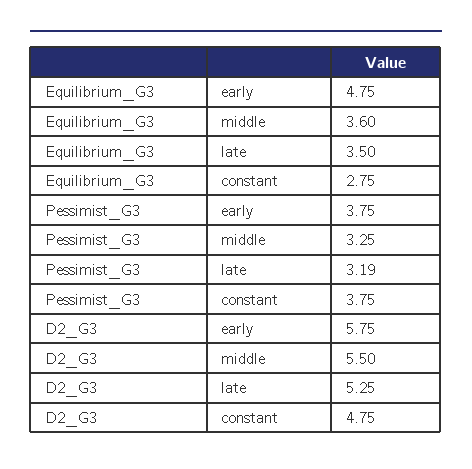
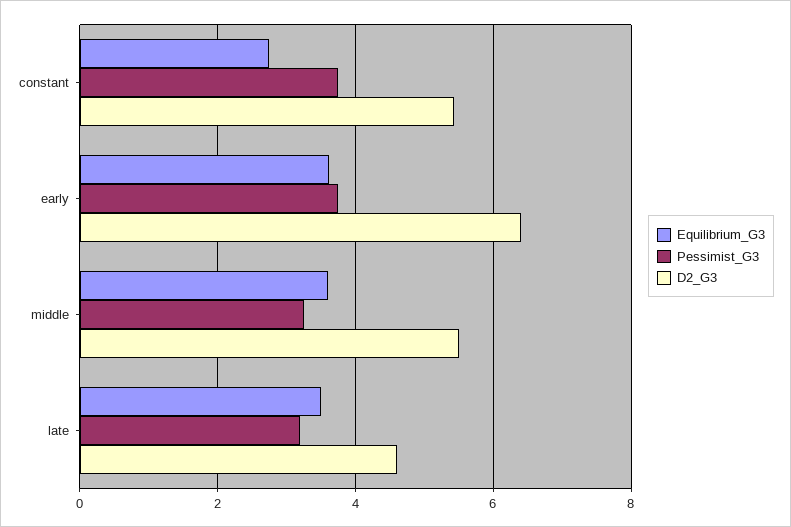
Equilibrium_G3, early: 4.75 -> 3.6
D2_G3, early: 5.75 -> 6.4
D2_G3, late: 5.25 -> 4.6
D2_G3, constant: 4.75 -> 5.4

